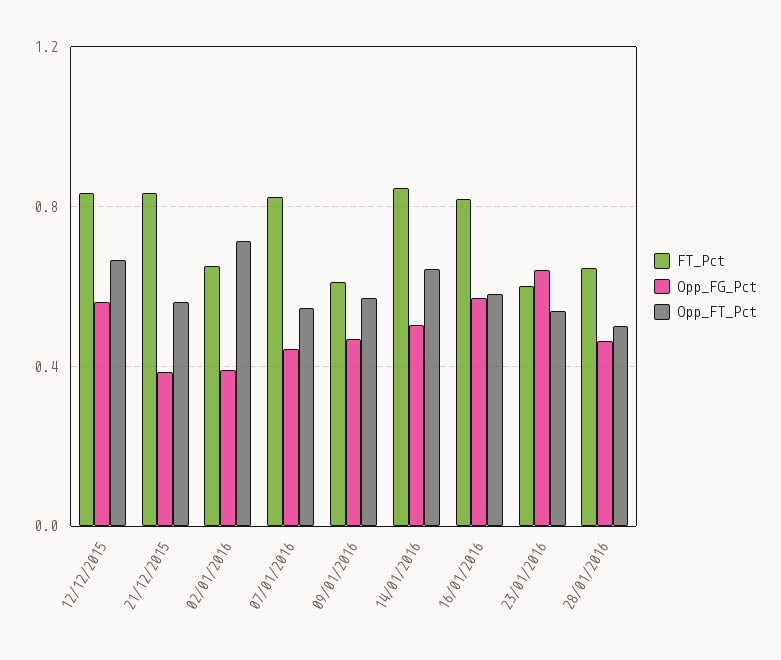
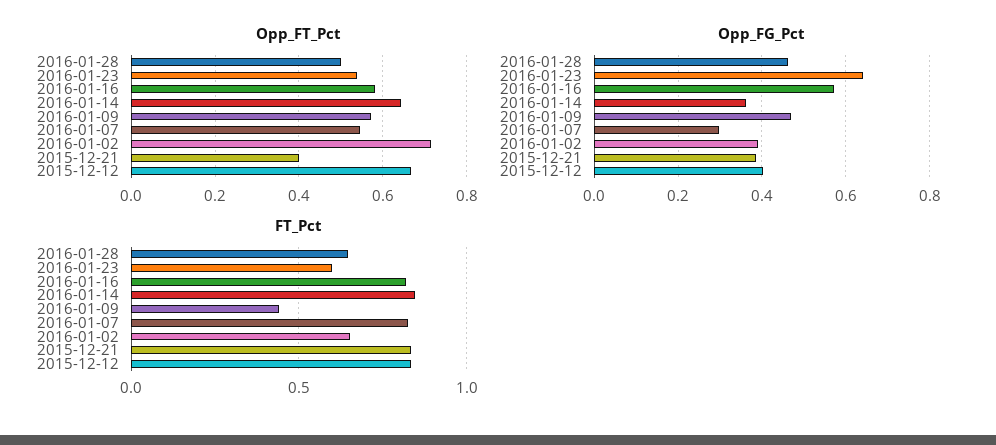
Opp_FG_Pct, 12/12/2015: 0.55 -> 0.4
Opp_FT_Pct, 21/12/2015: 0.55 -> 0.4
Opp_FG_Pct, 07/01/2016: 0.45 -> 0.3
FT_Pct, 09/01/2016: 0.6 -> 0.45
Opp_FG_Pct, 14/01/2016: 0.5 -> 0.36

